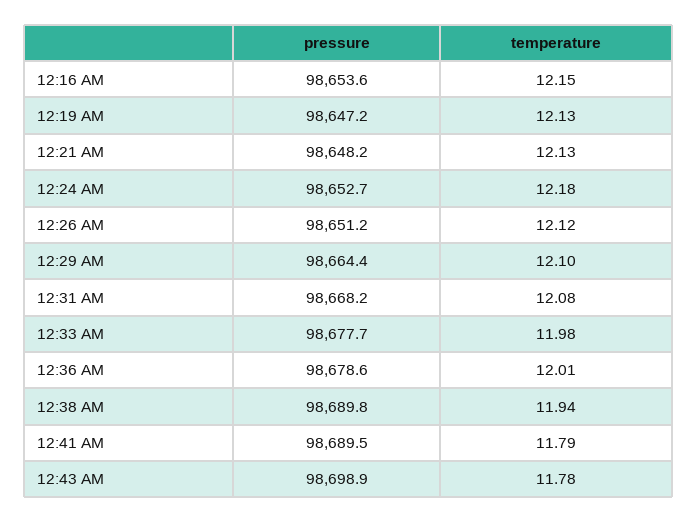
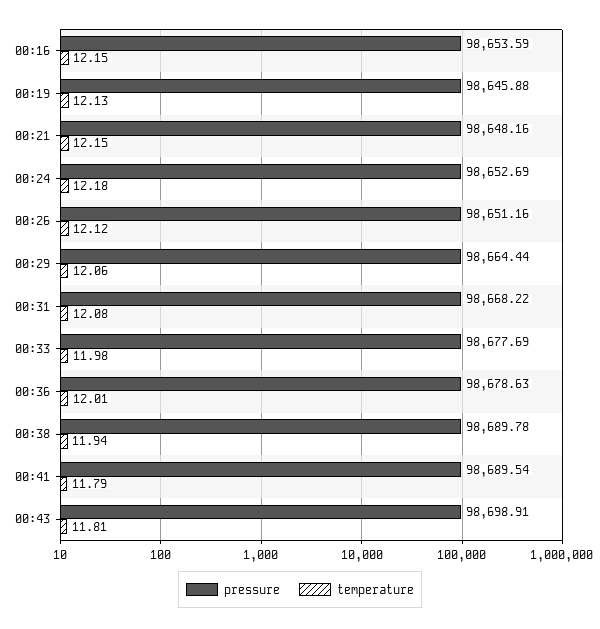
pressure, 12:19 AM: 98647.2 -> 98645.88
temperature, 12:21 AM: 12.13 -> 12.15
temperature, 12:29 AM: 12.1 -> 12.06
temperature, 12:43 AM: 11.78 -> 11.81

